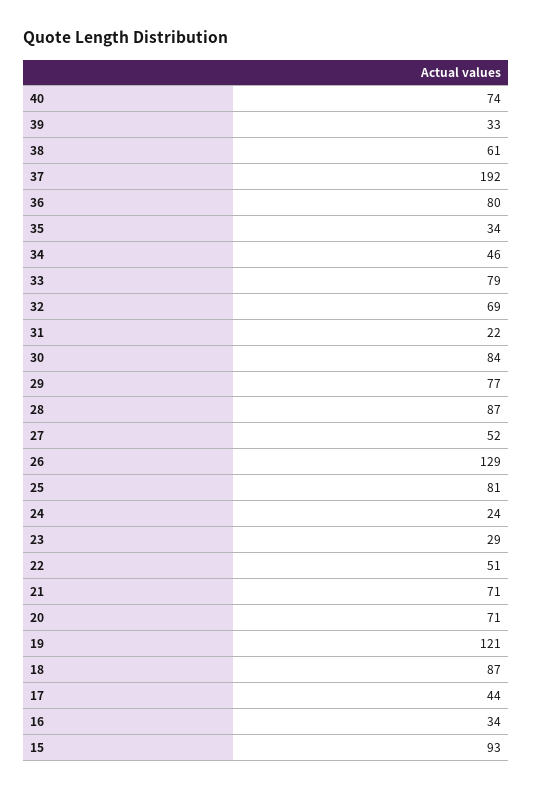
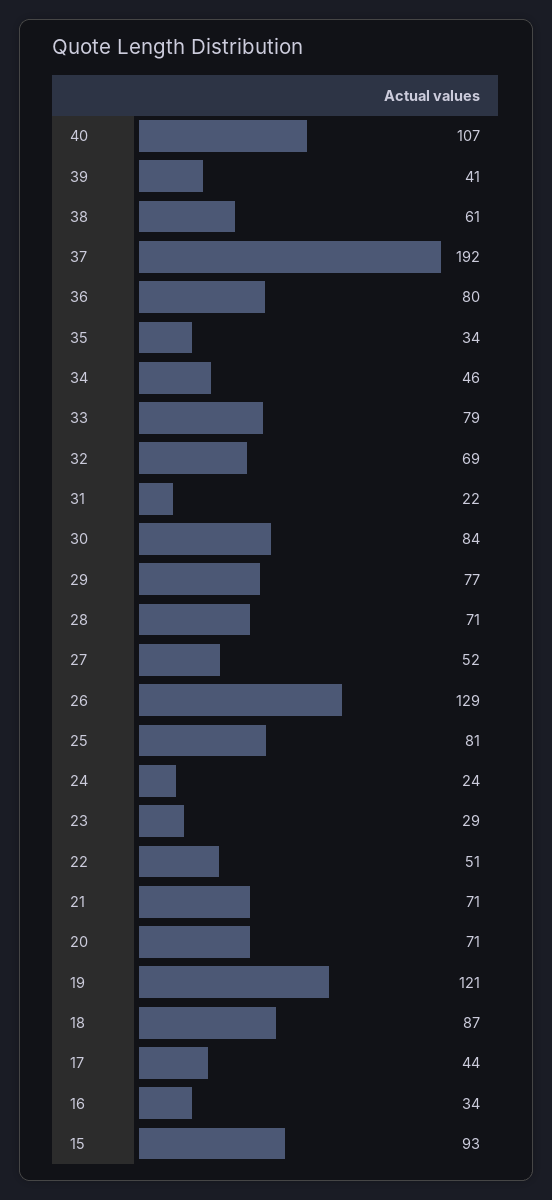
40: 74 -> 107
39: 33 -> 41
28: 87 -> 71

